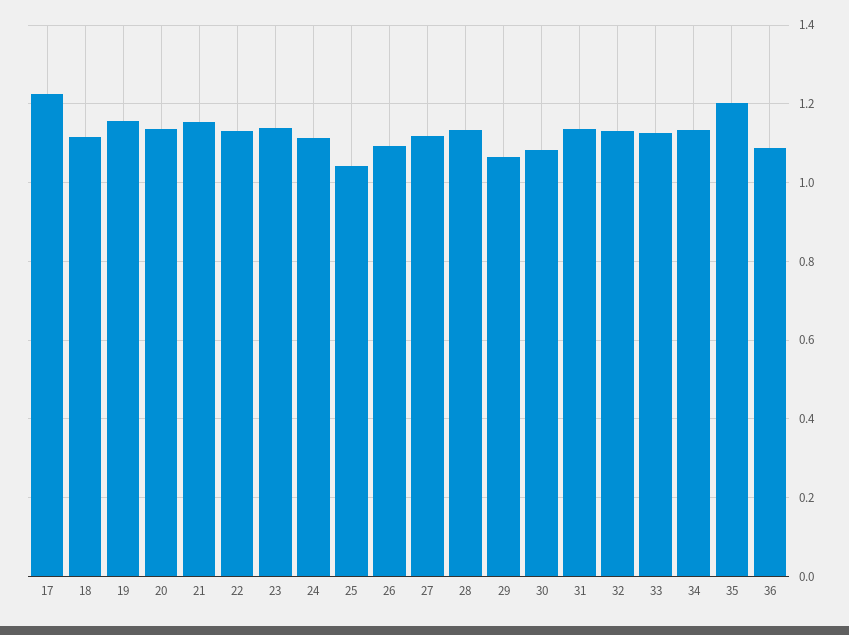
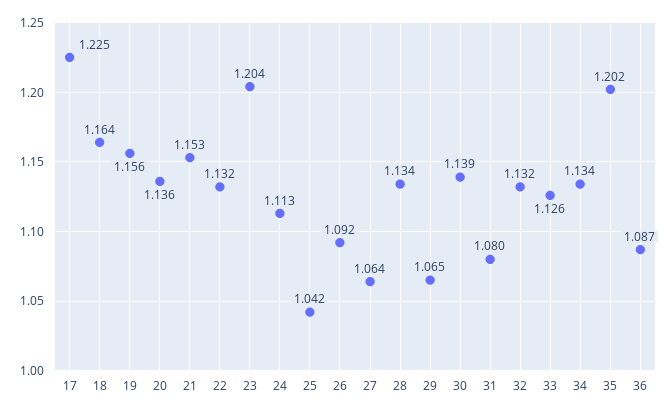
18: 1.12 -> 1.164
23: 1.14 -> 1.204
27: 1.12 -> 1.064
30: 1.08 -> 1.139
31: 1.14 -> 1.08

